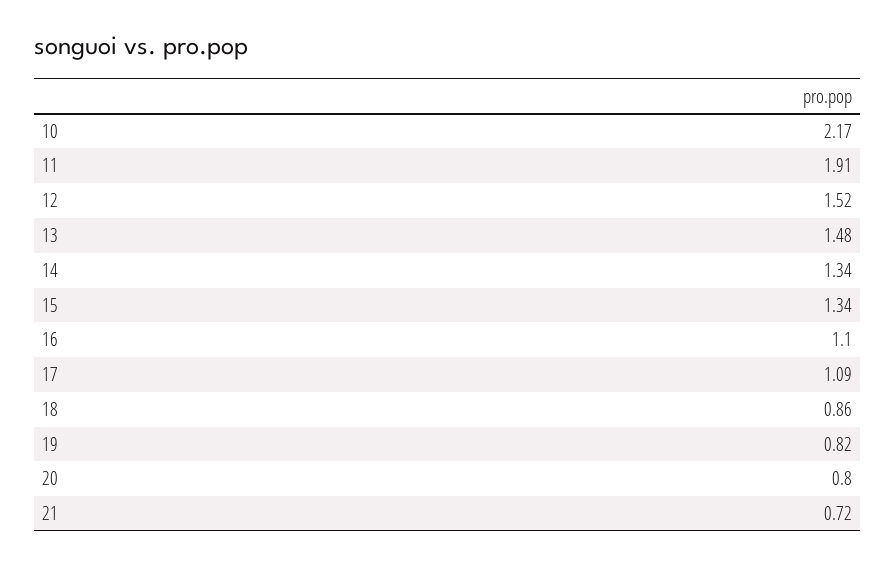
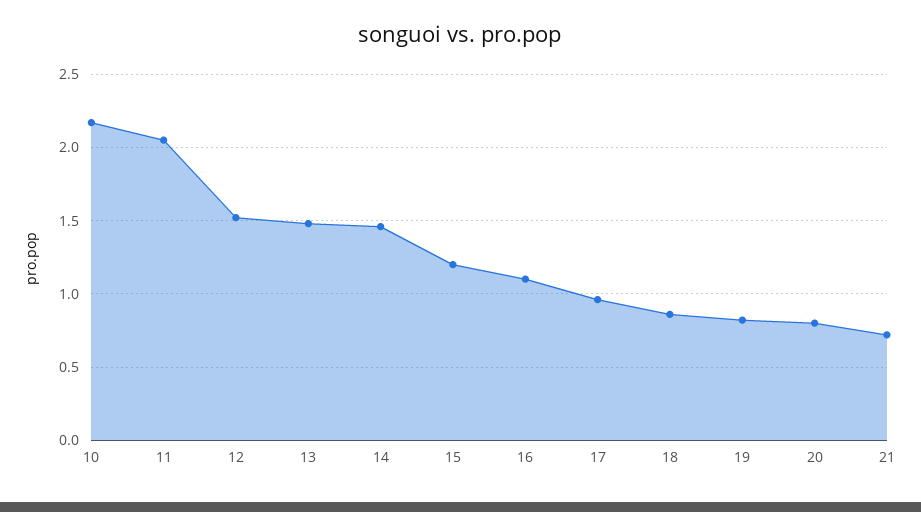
11: 1.91 -> 2.05
14: 1.34 -> 1.45
15: 1.34 -> 1.2
17: 1.09 -> 0.95

